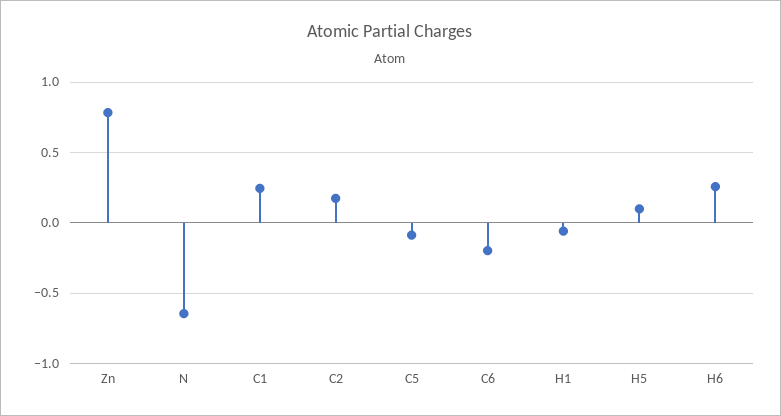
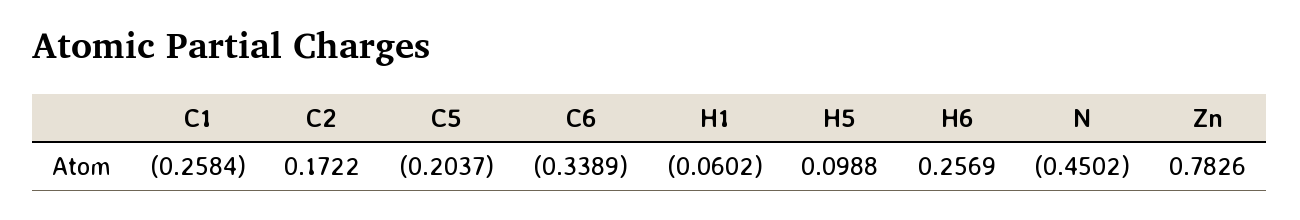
N: -0.65 -> -0.4502
C1: 0.25 -> -0.2584
C5: -0.1 -> -0.2037
C6: -0.2 -> -0.3389

